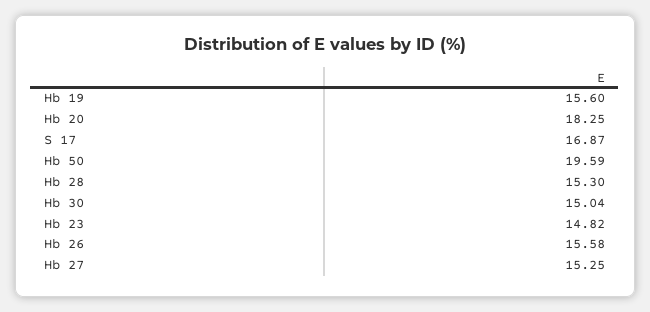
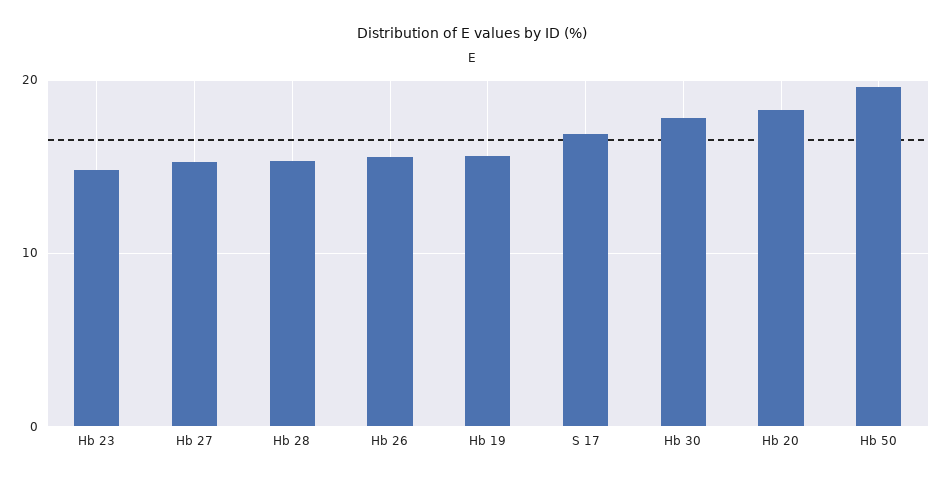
Hb 30: 15.04 -> 18

